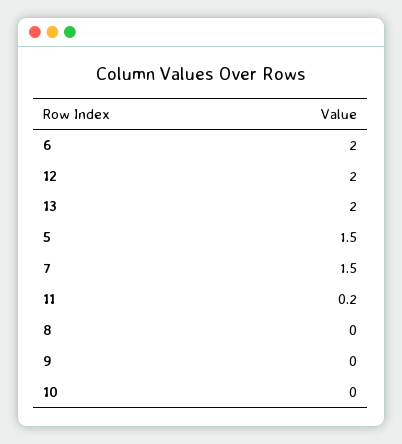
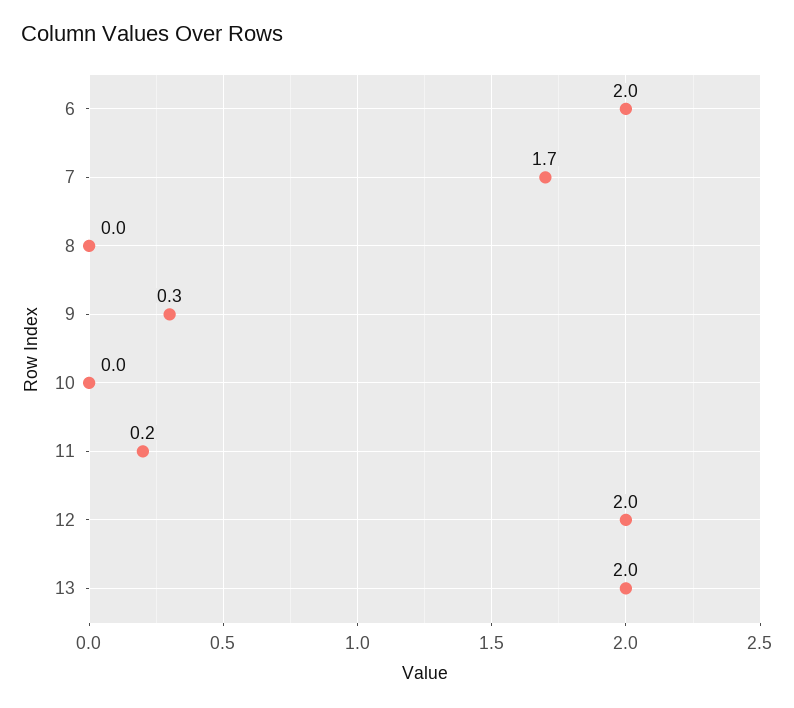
5: 1.5 -> none
7: 1.5 -> 1.7
9: 0 -> 0.3

